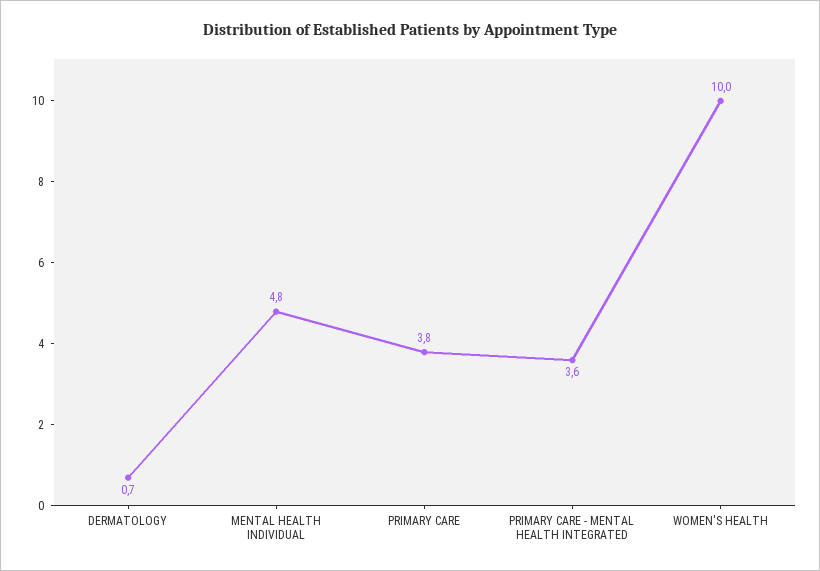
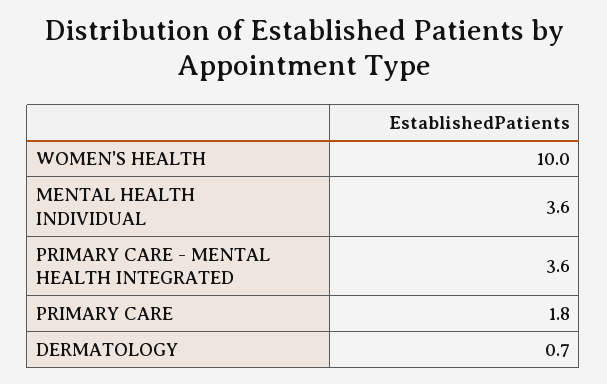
MENTAL HEALTH INDIVIDUAL: 4.8 -> 3.6
PRIMARY CARE: 3.8 -> 1.8

